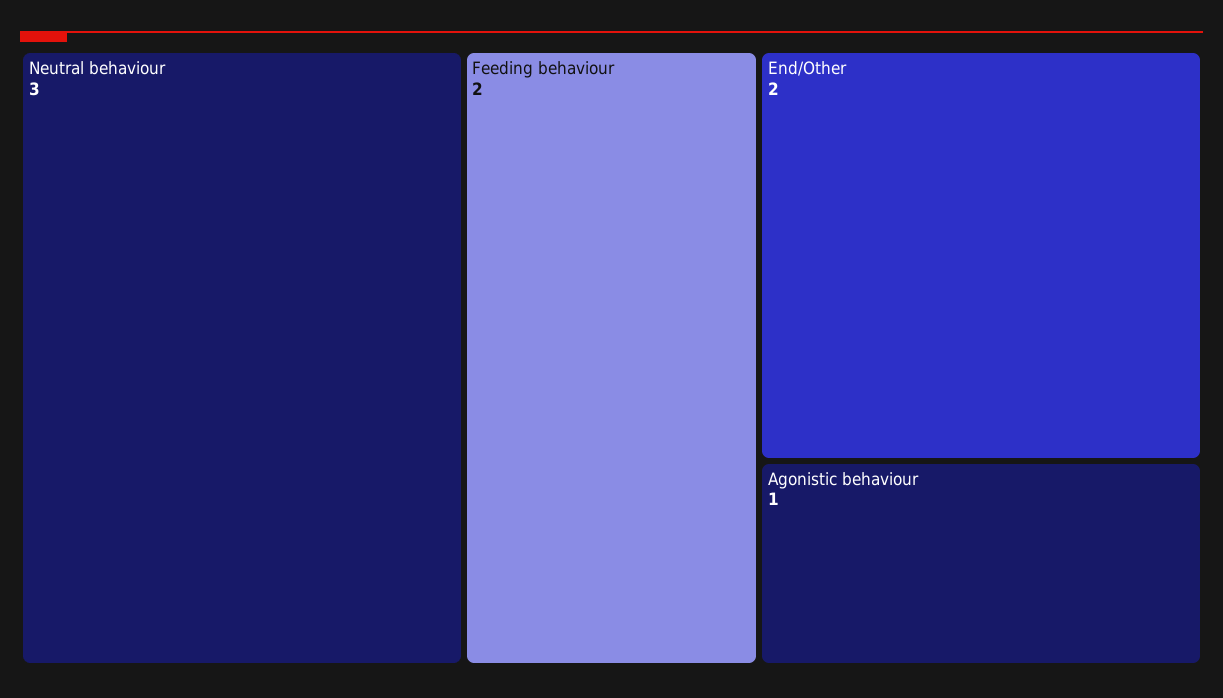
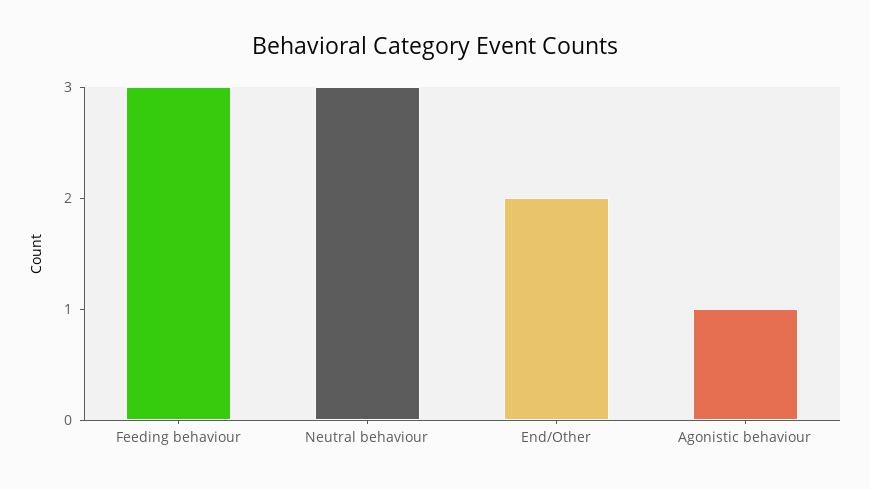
Feeding behaviour: 2 -> 3

